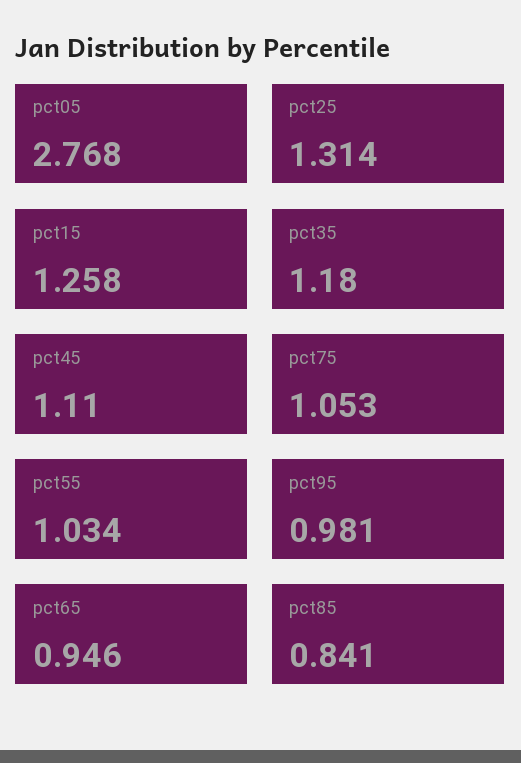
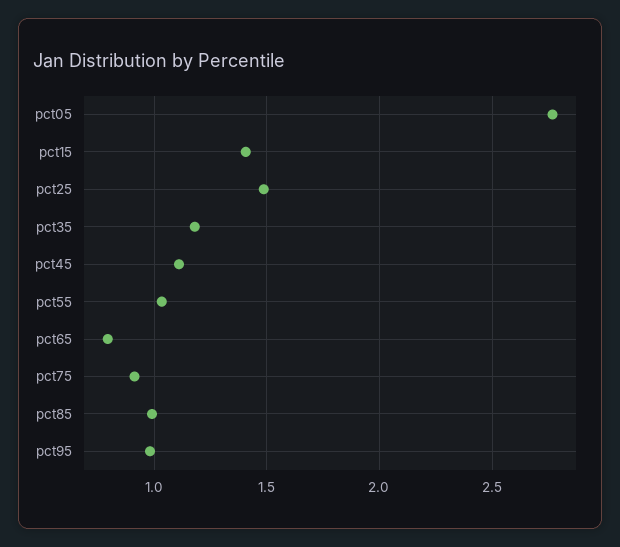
pct25: 1.314 -> 1.5
pct15: 1.258 -> 1.4
pct75: 1.053 -> 0.9
pct65: 0.946 -> 0.8
pct85: 0.841 -> 1

